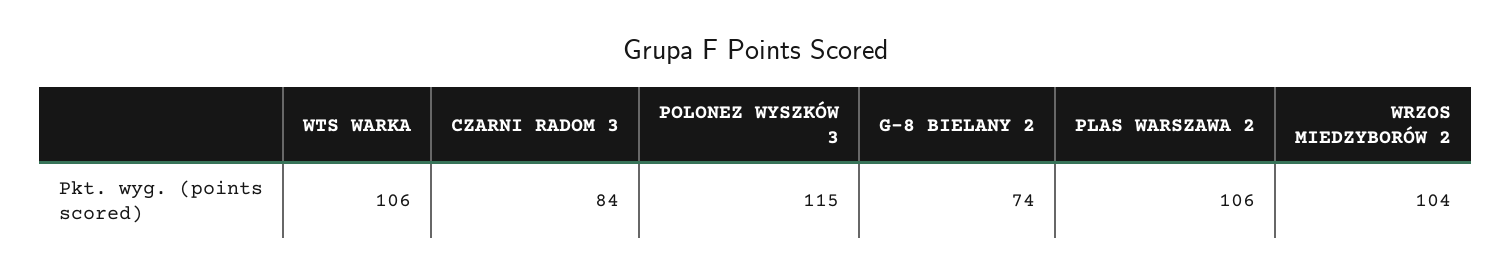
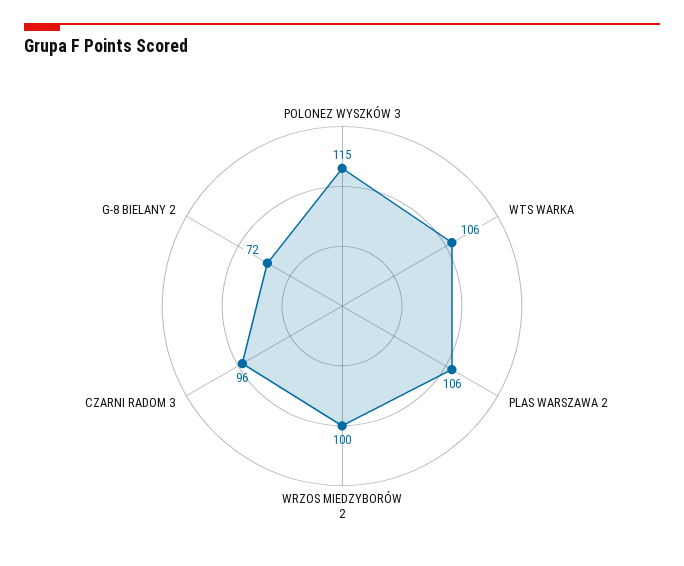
CZARNI RADOM 3: 84 -> 96
G-8 BIELANY 2: 74 -> 72
WRZOS MIEDZYBORÓW 2: 104 -> 100

